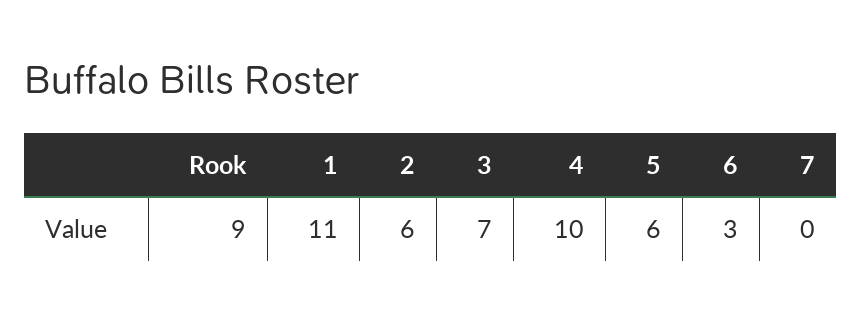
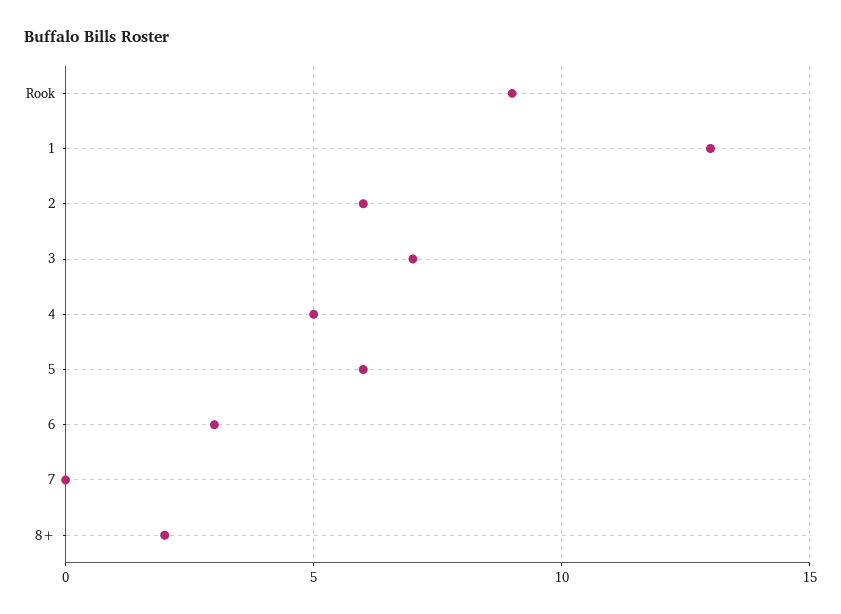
1: 11 -> 13
4: 10 -> 5
8+: none -> 2

